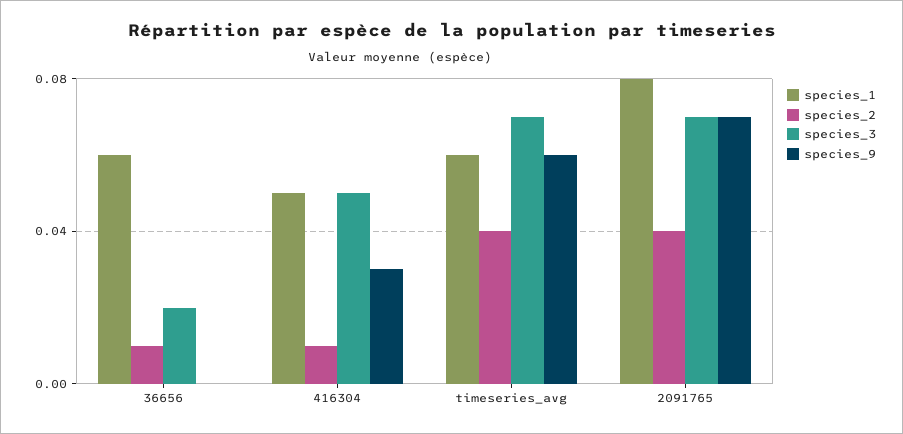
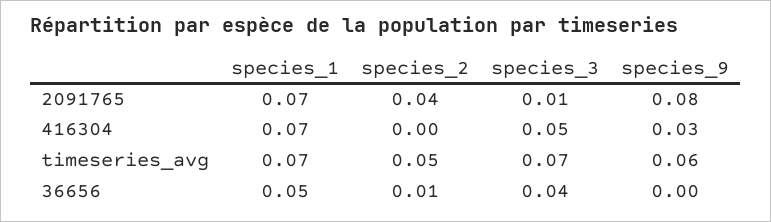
species_1, 36656: 0.06 -> 0.05
species_3, 36656: 0.02 -> 0.04
species_1, 416304: 0.05 -> 0.07
species_2, 416304: 0.01 -> 0
species_1, timeseries_avg: 0.06 -> 0.07
species_2, timeseries_avg: 0.04 -> 0.05
species_1, 2091765: 0.08 -> 0.07
species_3, 2091765: 0.07 -> 0.01
species_9, 2091765: 0.07 -> 0.08

